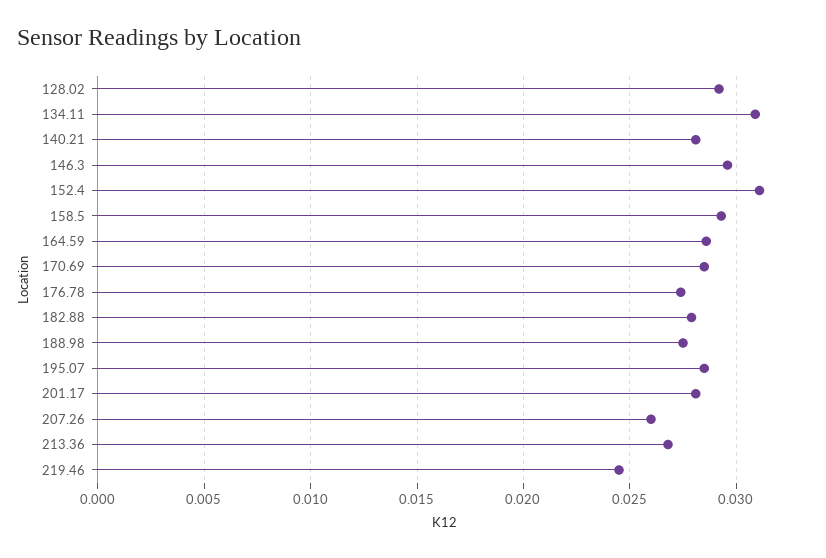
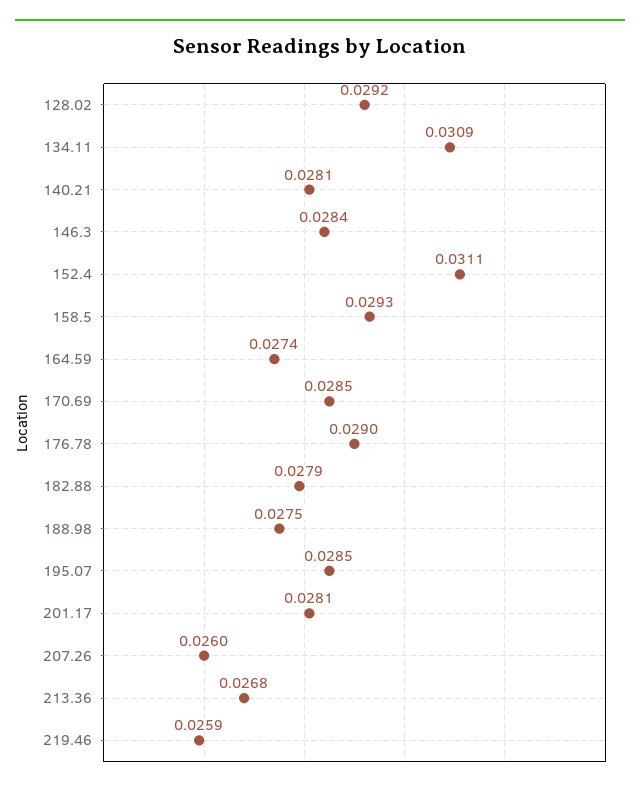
146.3: 0.0295 -> 0.0284
164.59: 0.0285 -> 0.0274
176.78: 0.0275 -> 0.029
219.46: 0.0245 -> 0.0259

